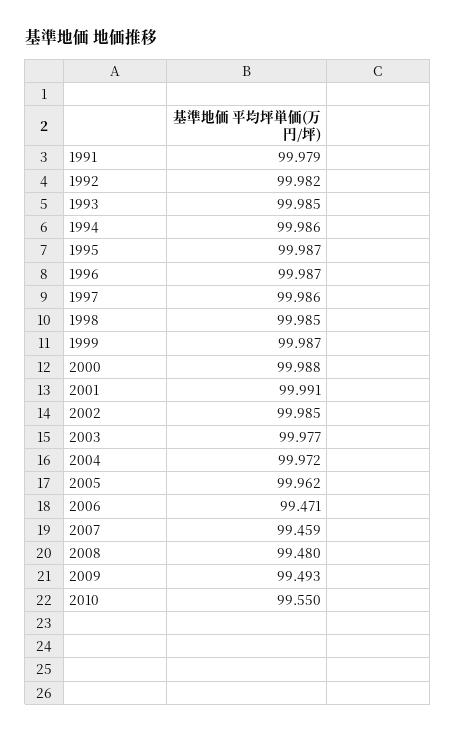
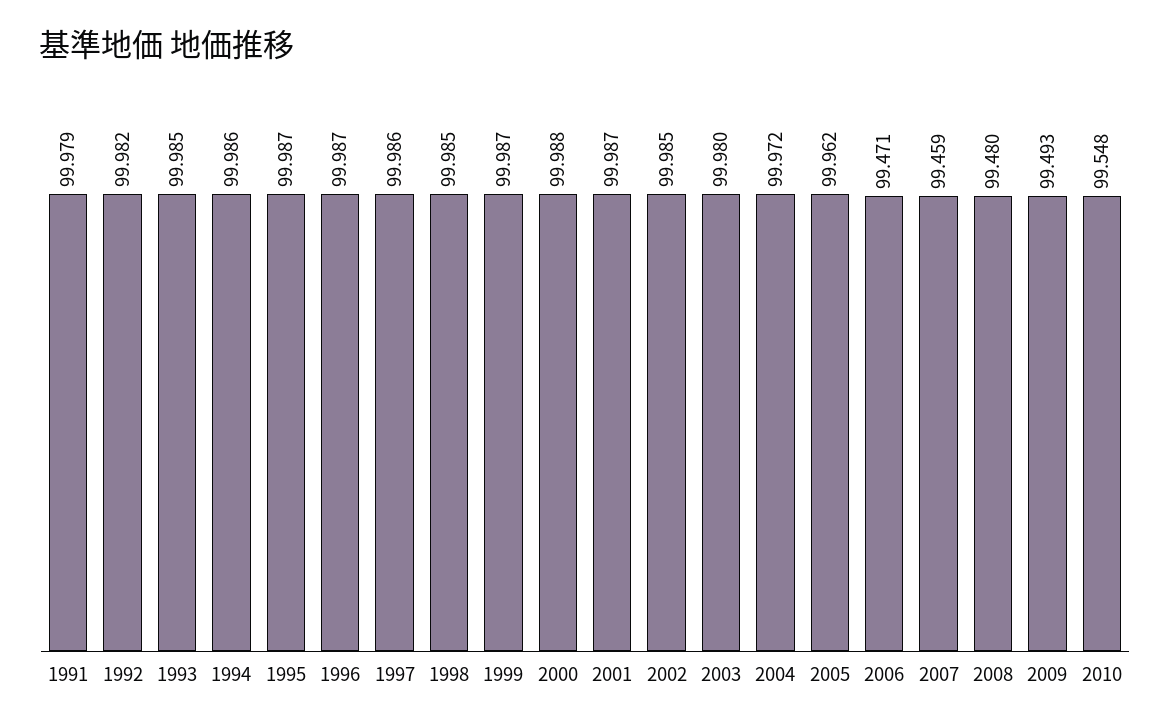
2001: 99.991 -> 99.987
2003: 99.977 -> 99.98
2010: 99.55 -> 99.548

